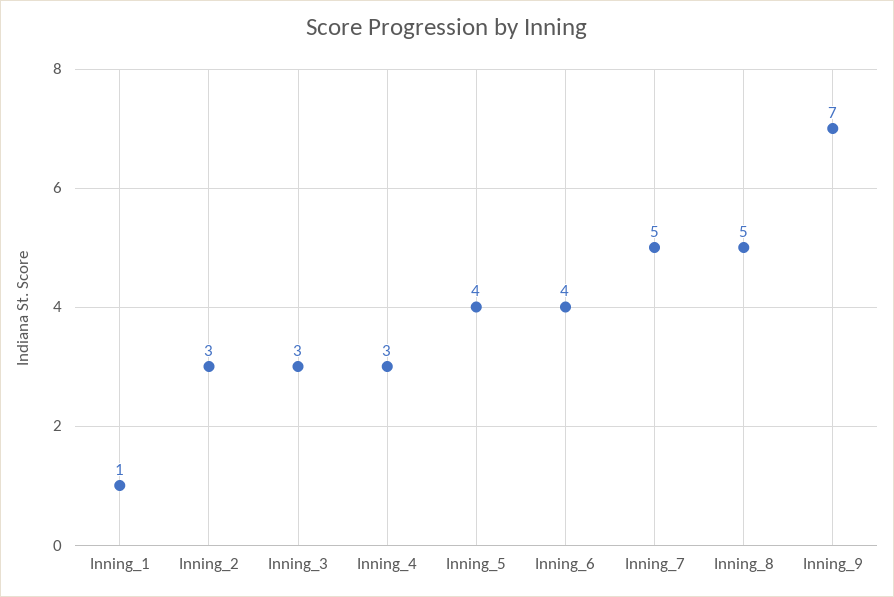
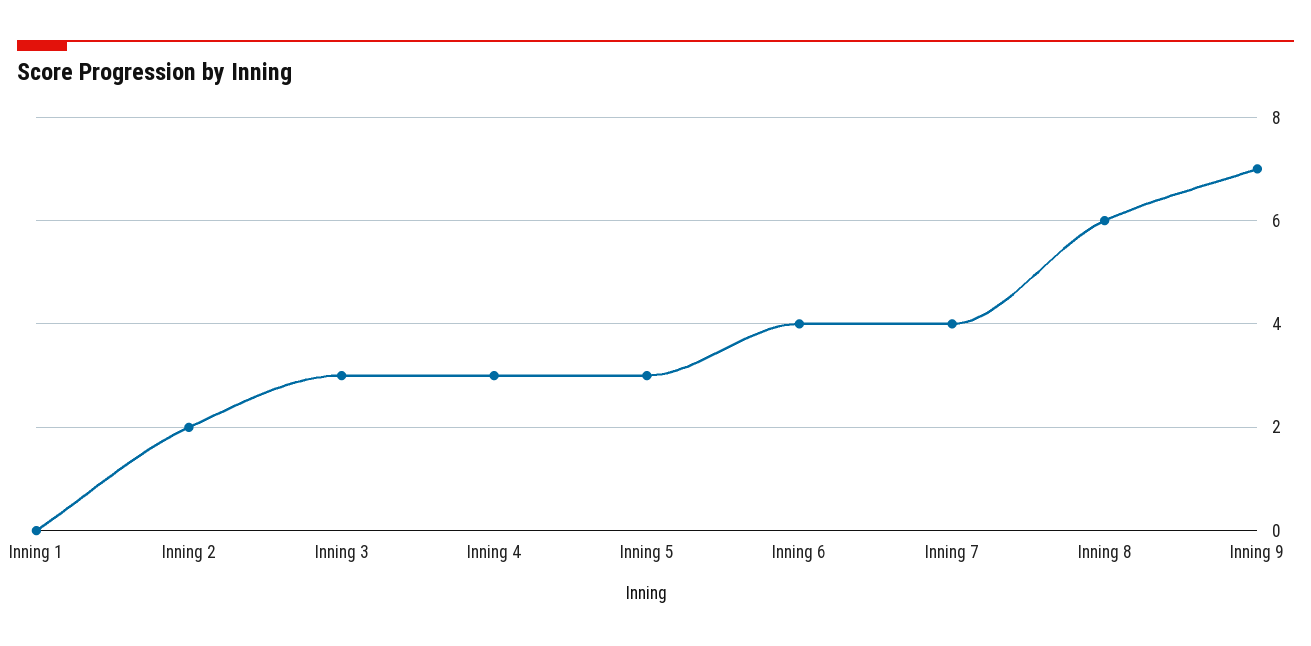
Inning_1: 1 -> 0
Inning_2: 3 -> 2
Inning_5: 4 -> 3
Inning_7: 5 -> 4
Inning_8: 5 -> 6

